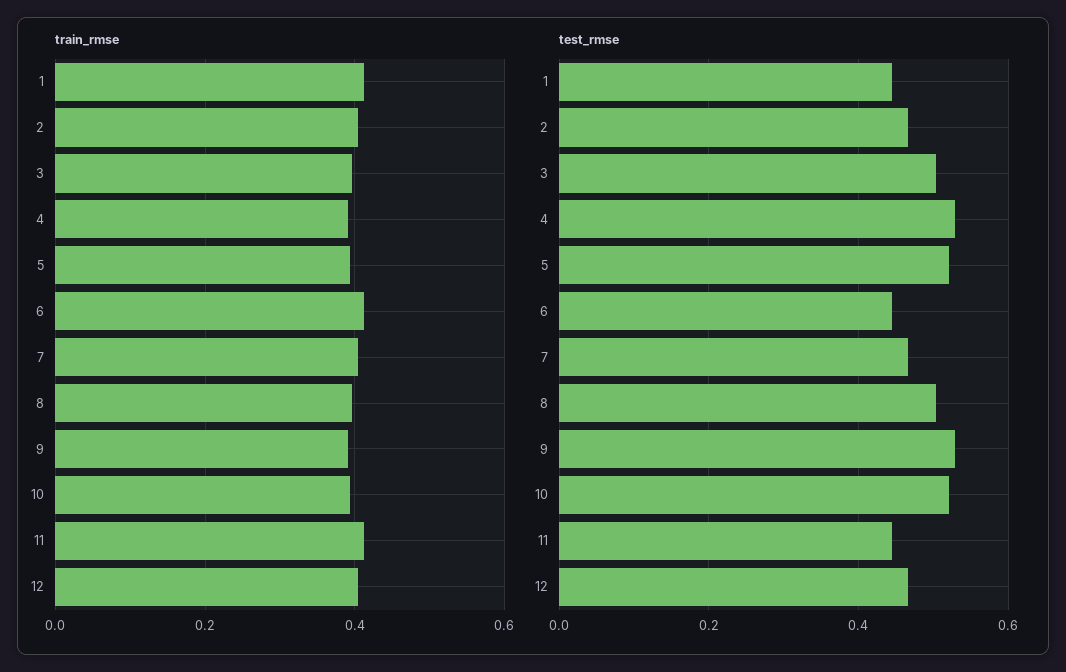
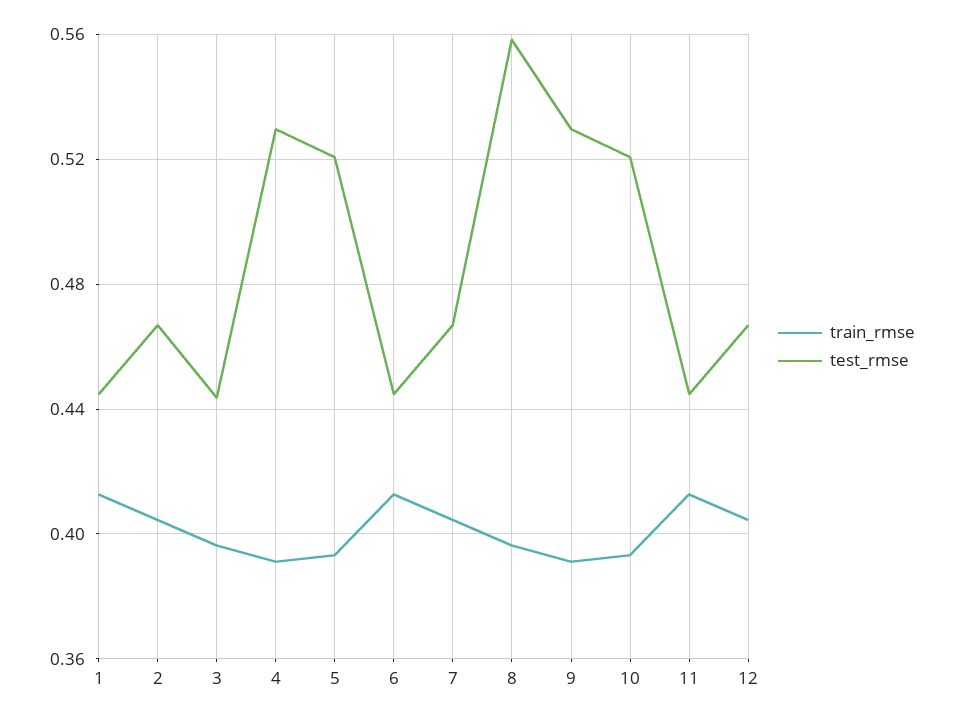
test_rmse, 3: 0.5 -> 0.445
test_rmse, 8: 0.5 -> 0.56

